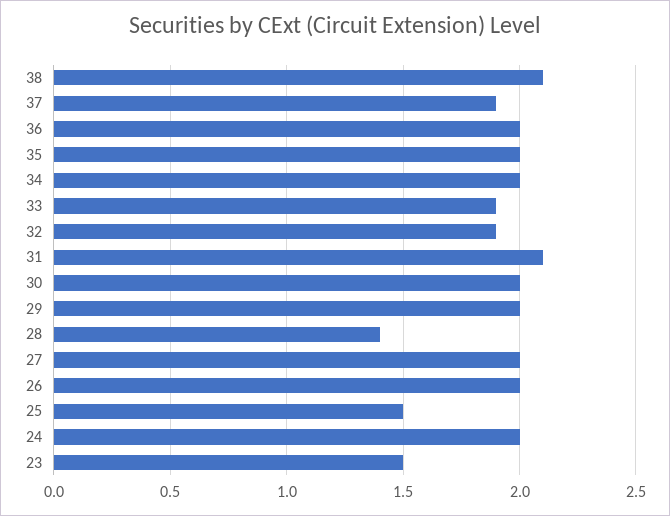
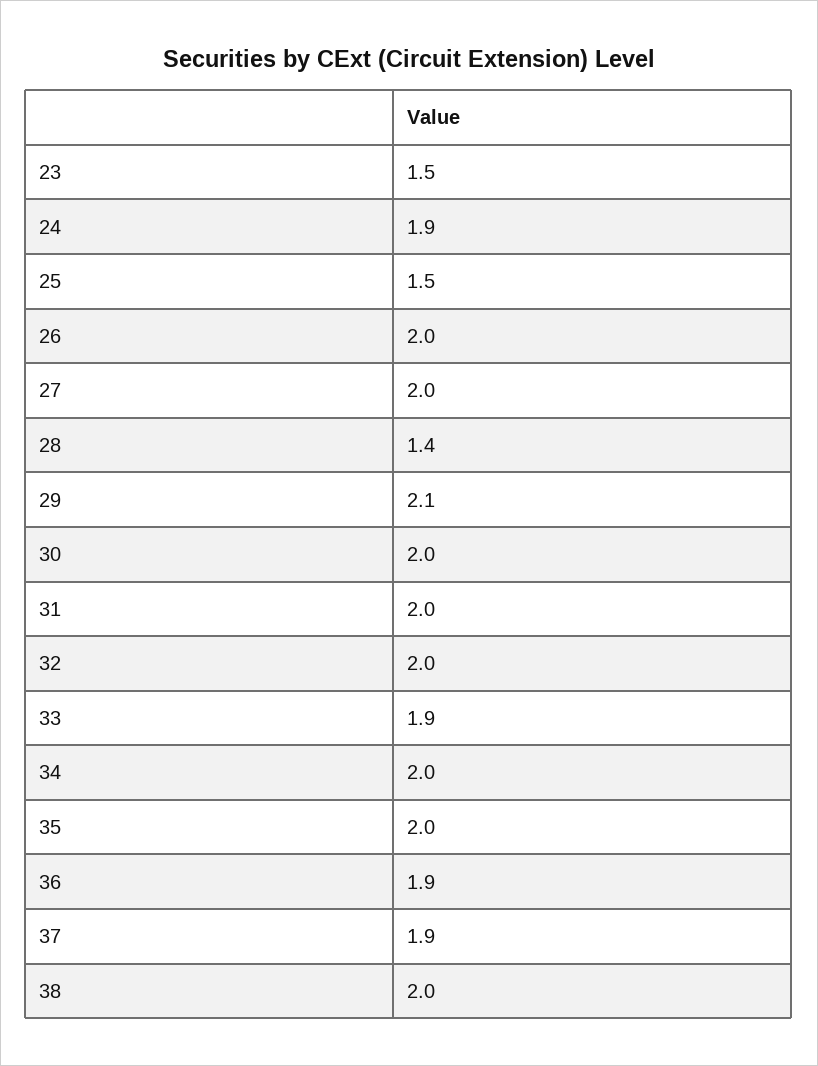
38: 2.1 -> 2
36: 2 -> 1.9
32: 1.9 -> 2
31: 2.1 -> 2
29: 2 -> 2.1
24: 2 -> 1.9

